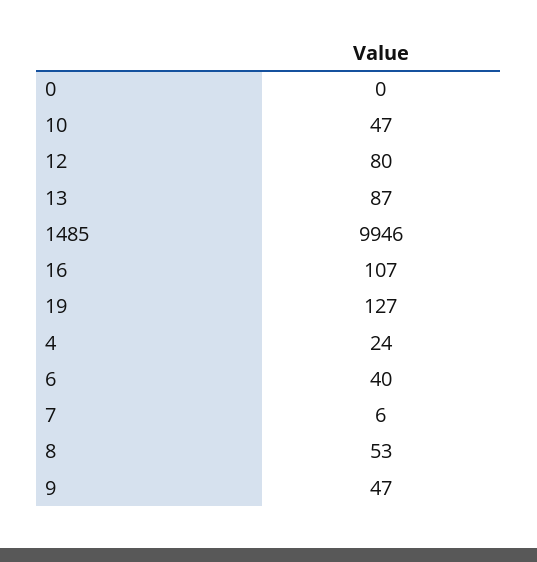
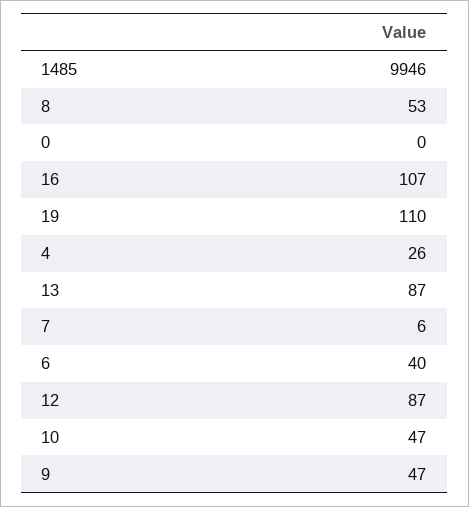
12: 80 -> 87
19: 127 -> 110
4: 24 -> 26

